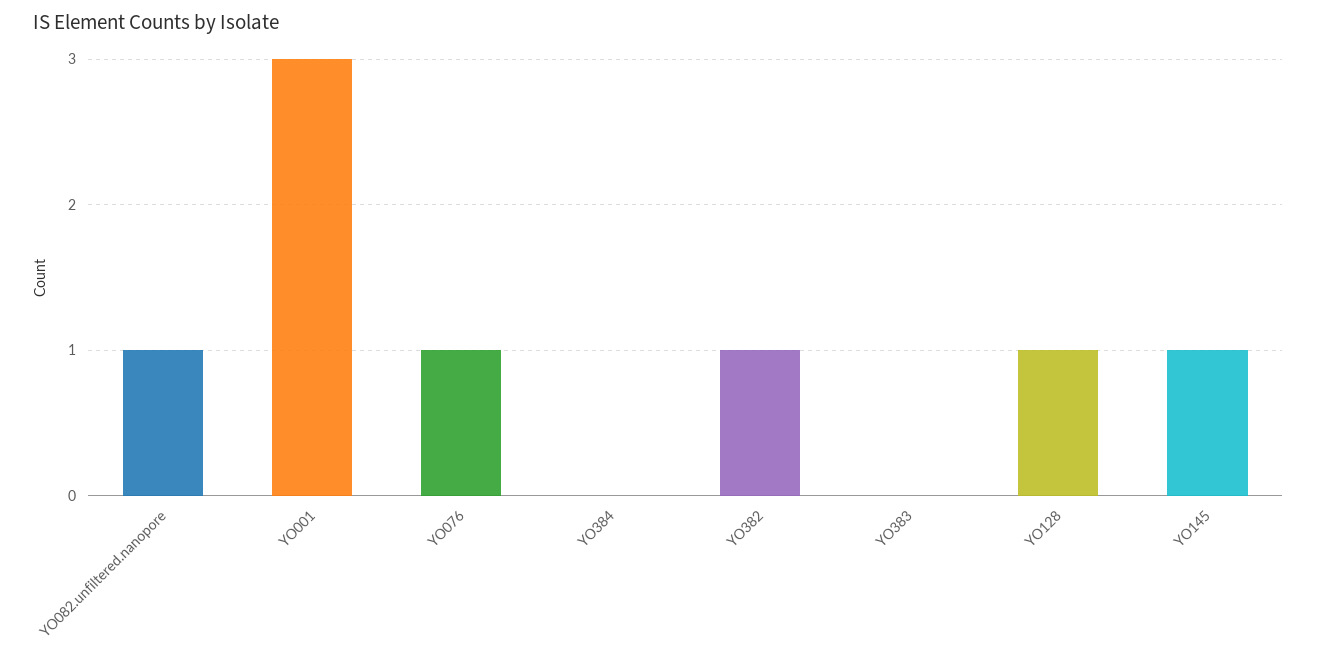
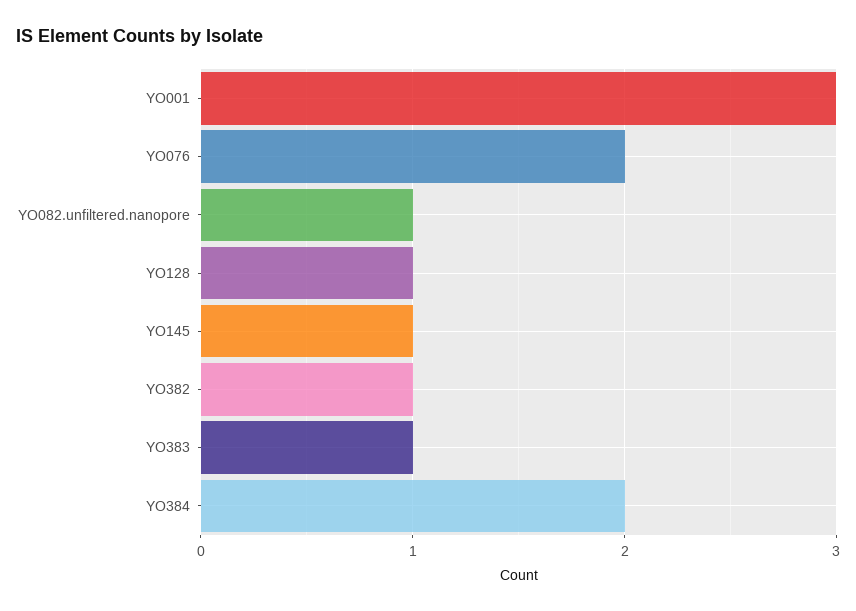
YO076: 1 -> 2
YO384: 0 -> 2
YO383: 0 -> 1

